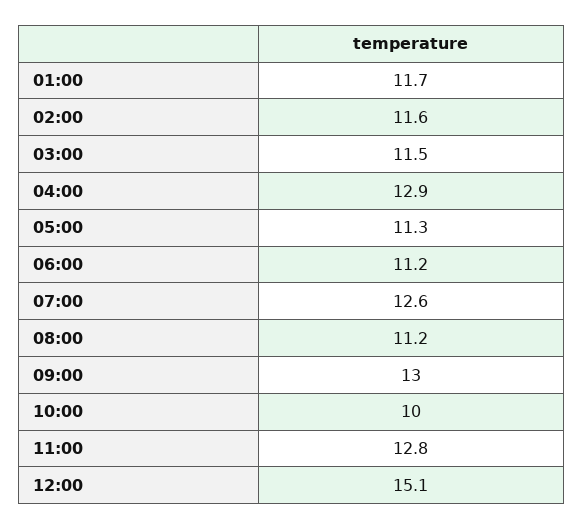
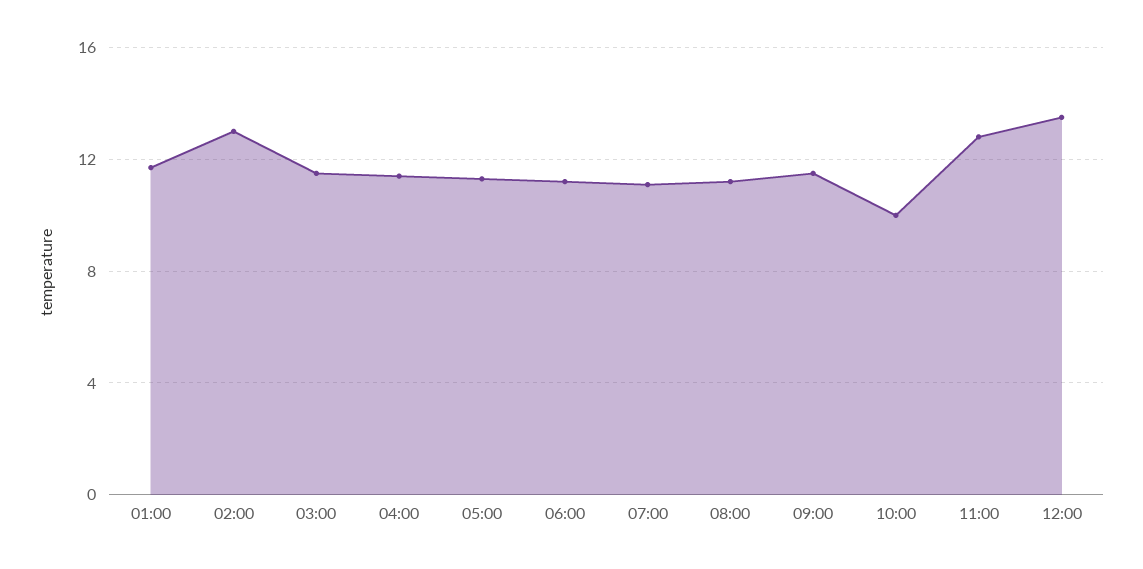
02:00: 11.6 -> 13
04:00: 12.9 -> 11.5
07:00: 12.6 -> 11
09:00: 13 -> 11.5
12:00: 15.1 -> 13.5

